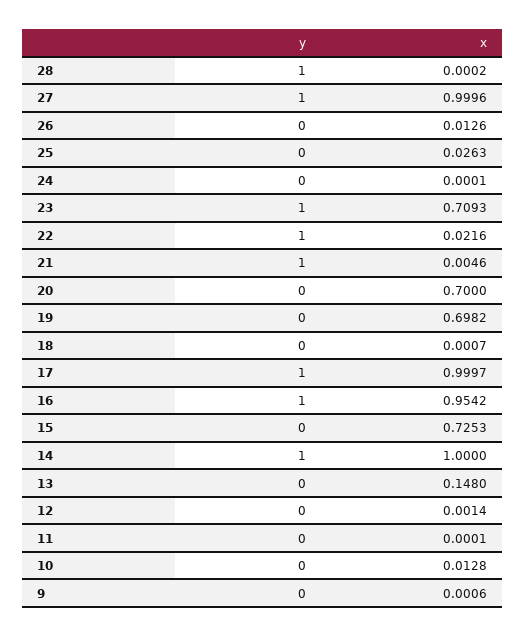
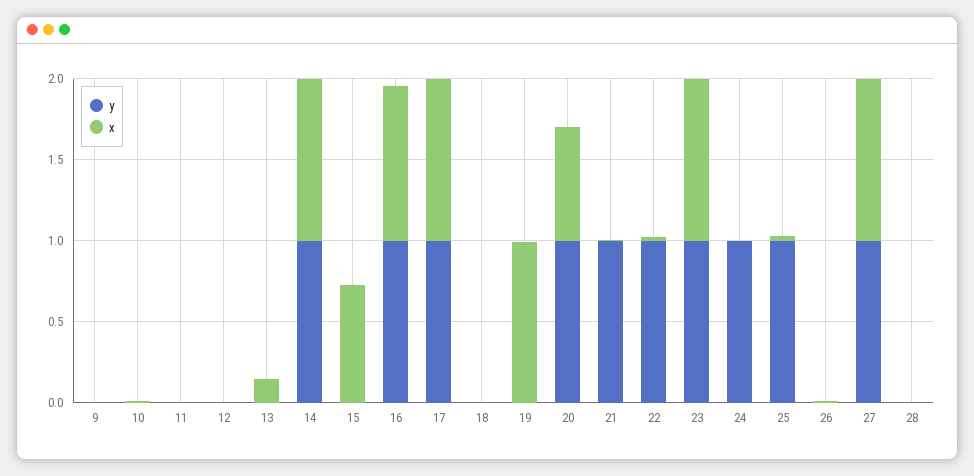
y, 28: 1 -> 0
y, 25: 0 -> 1
y, 24: 0 -> 1
x, 23: 0.7093 -> 1
y, 20: 0 -> 1
x, 19: 0.6982 -> 1

